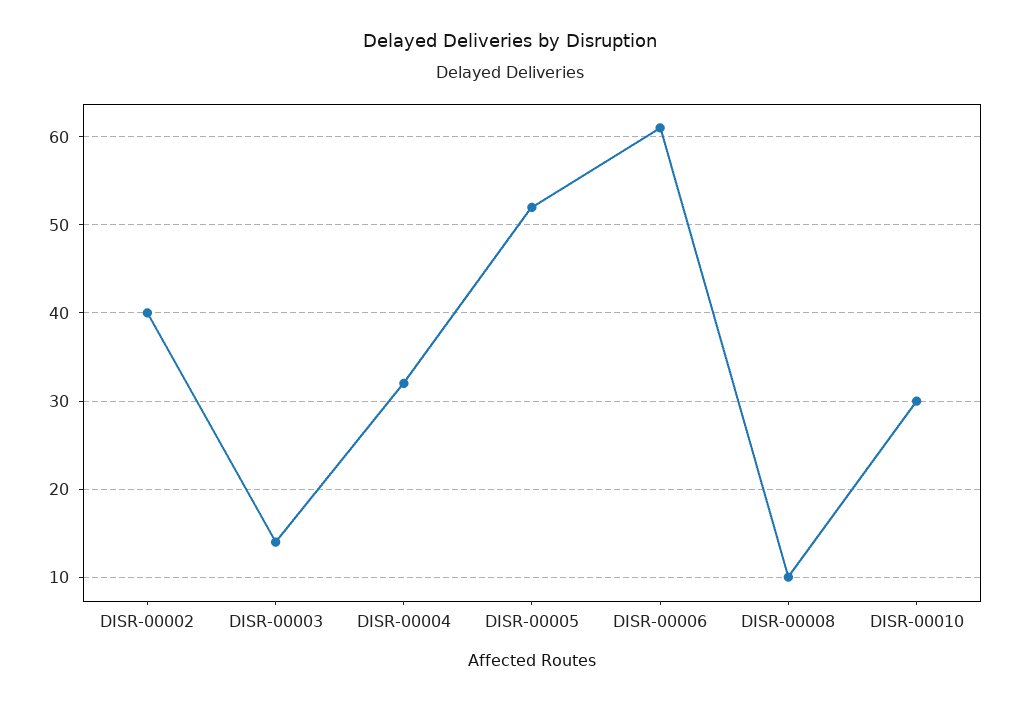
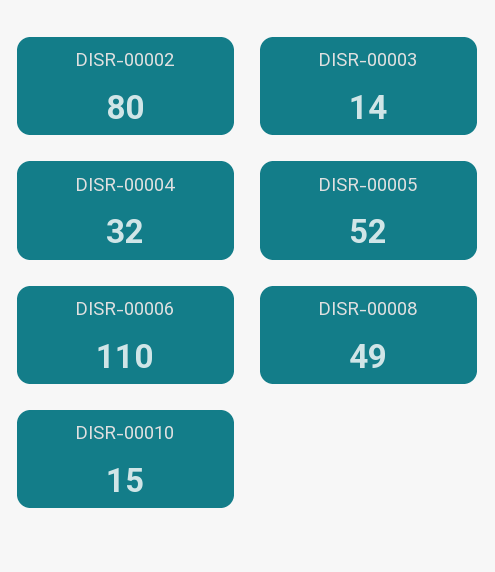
DISR-00002: 40 -> 80
DISR-00006: 61 -> 110
DISR-00008: 10 -> 49
DISR-00010: 30 -> 15

